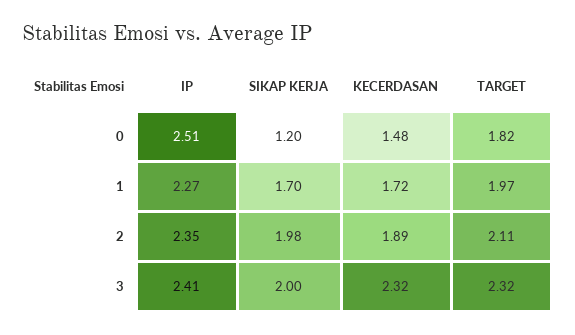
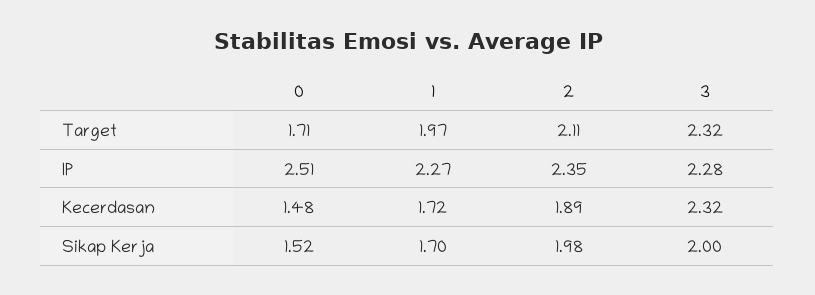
SIKAP KERJA, 0: 1.2 -> 1.52
TARGET, 0: 1.82 -> 1.71
IP, 3: 2.41 -> 2.28

